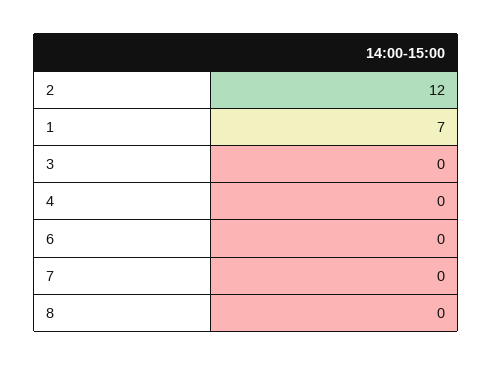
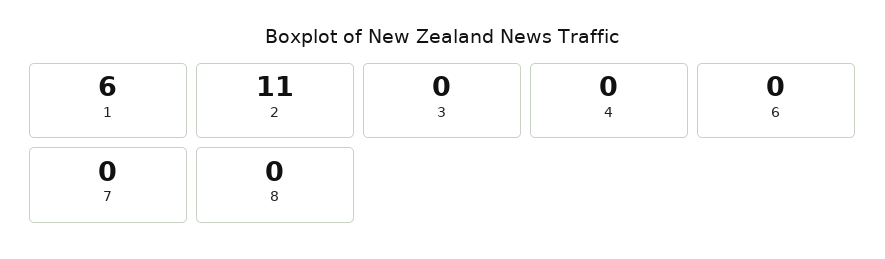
2: 12 -> 11
1: 7 -> 6

